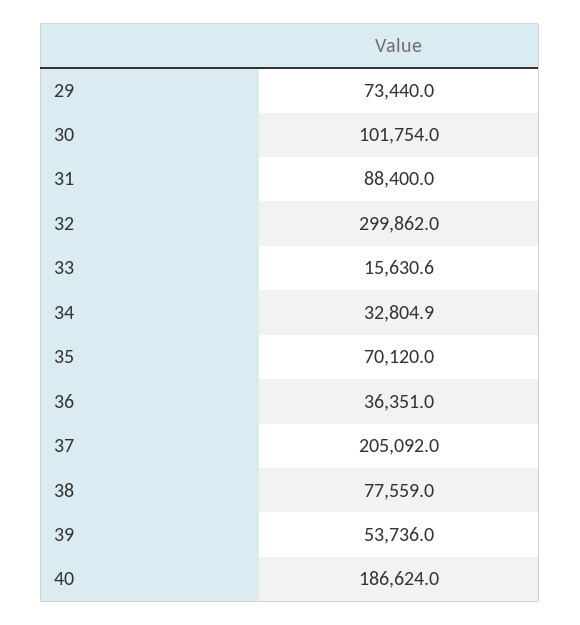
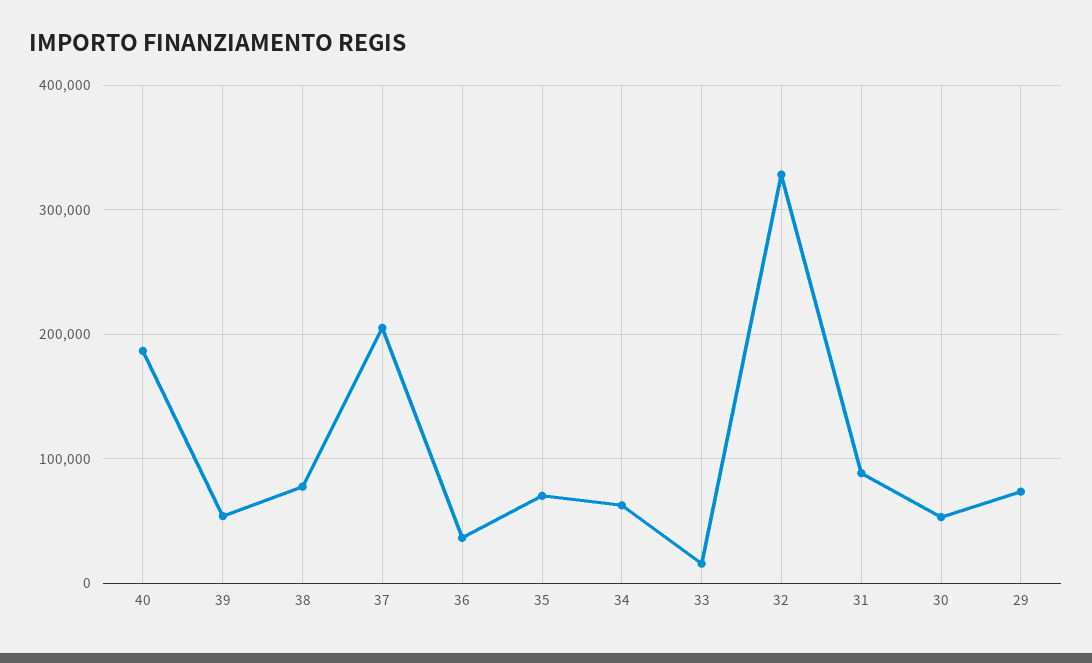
30: 101754 -> 50000
32: 299862 -> 330000
34: 32804.9 -> 60000

